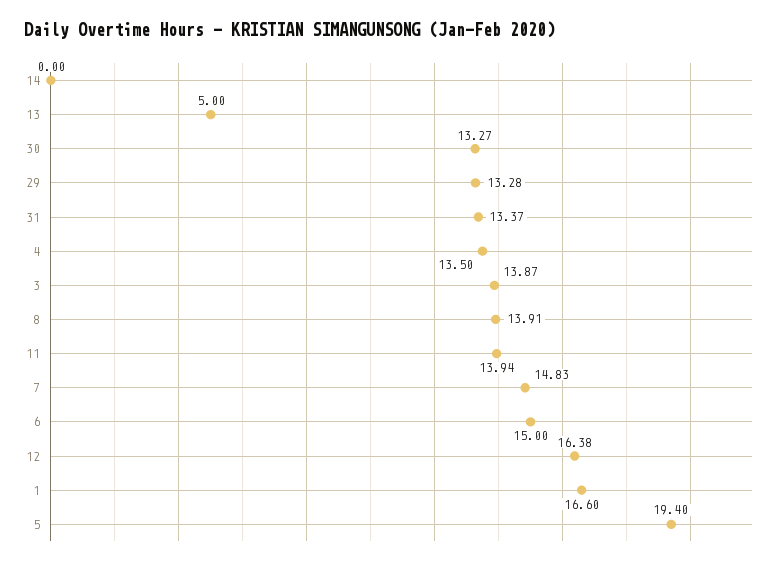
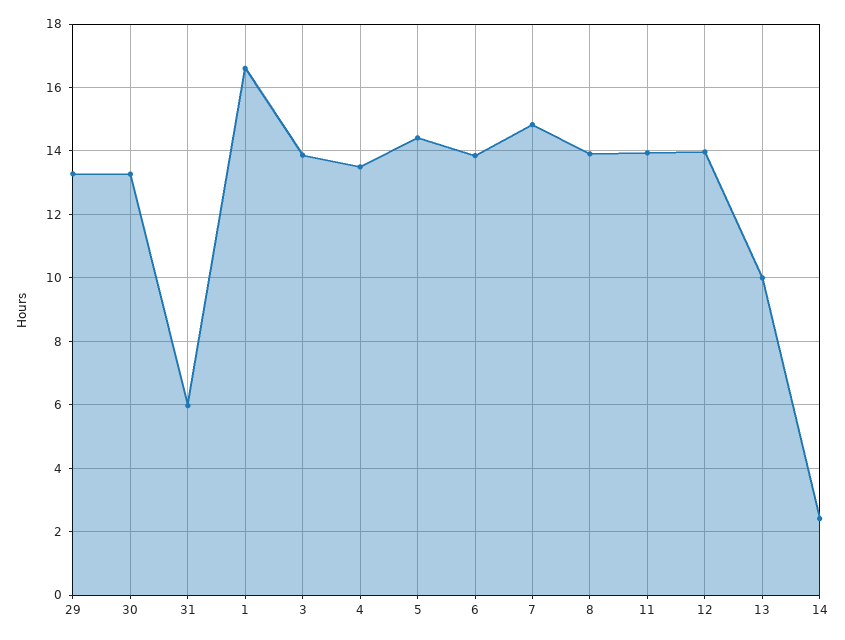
14: 0 -> 2.4
13: 5 -> 10
31: 13.37 -> 6
6: 15 -> 13.8
12: 16.38 -> 14
5: 19.4 -> 14.4

